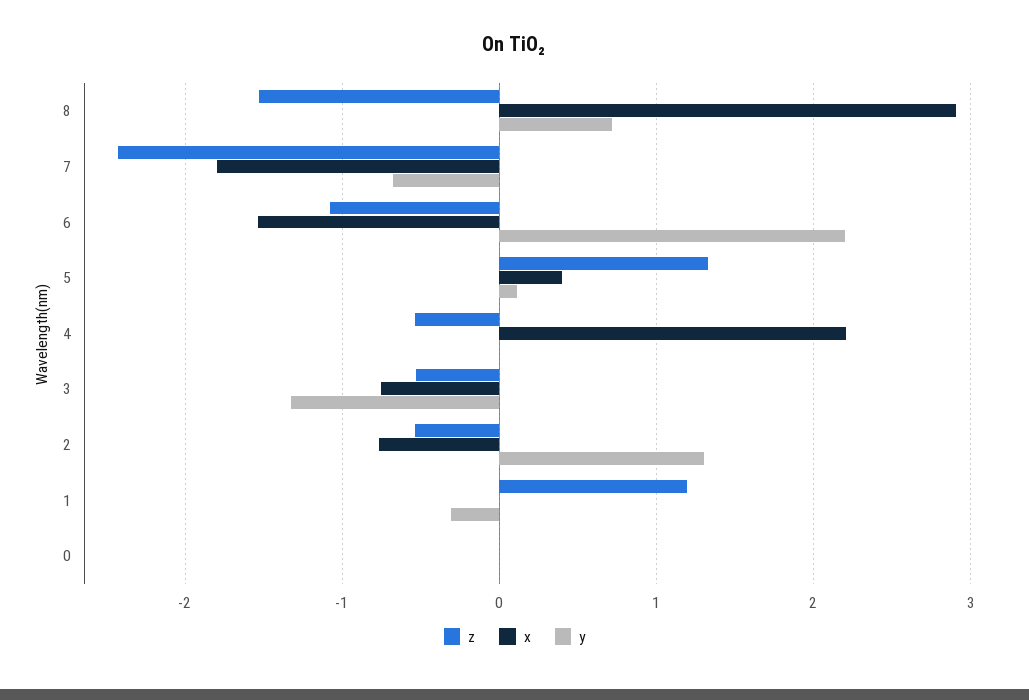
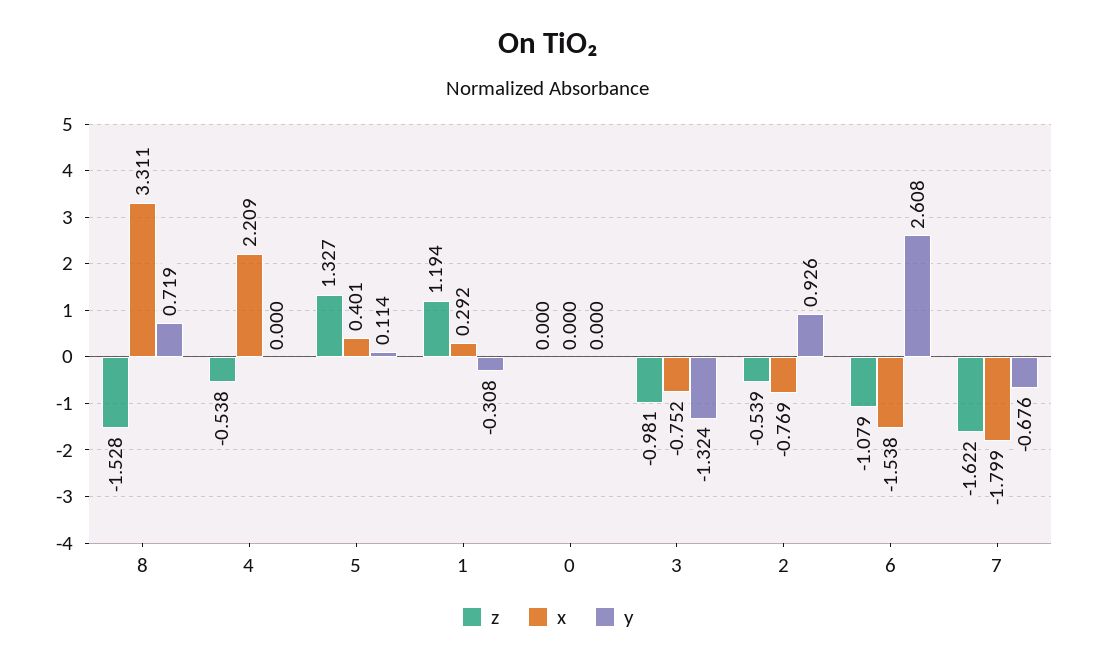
x, 8: 2.9 -> 3.311
z, 7: -2.4 -> -1.622
y, 6: 2.2 -> 2.608
z, 3: -0.5 -> -0.981
y, 2: 1.3 -> 0.926
x, 1: 0 -> 0.292

